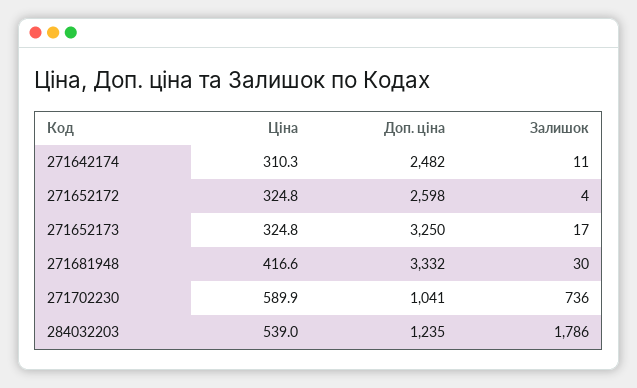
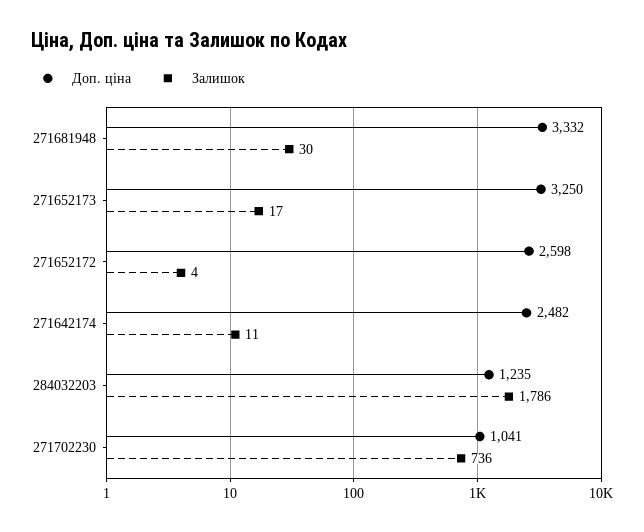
Ціна, 271642174: 310.3 -> none
Ціна, 271652172: 324.8 -> none
Ціна, 271652173: 324.8 -> none
Ціна, 271681948: 416.6 -> none
Ціна, 271702230: 589.9 -> none
Ціна, 284032203: 539 -> none

